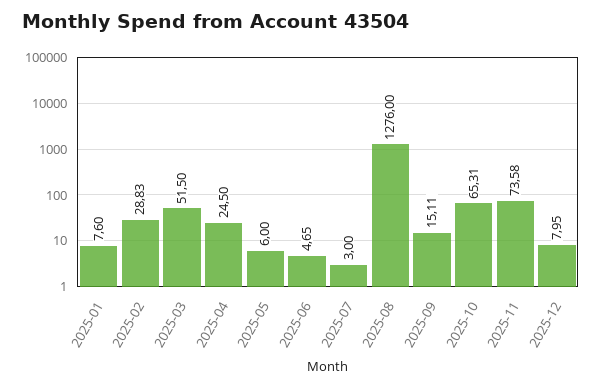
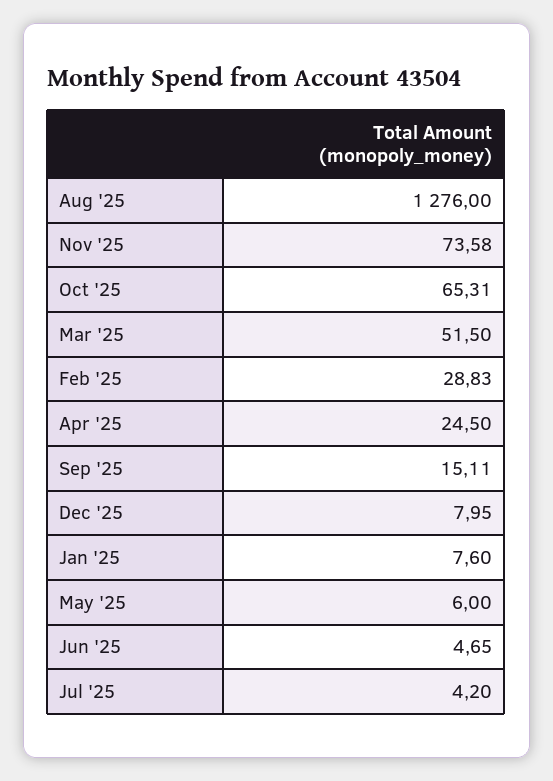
2025-07: 3 -> 4.2

